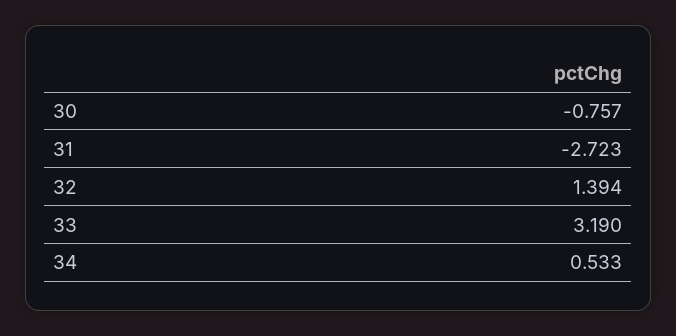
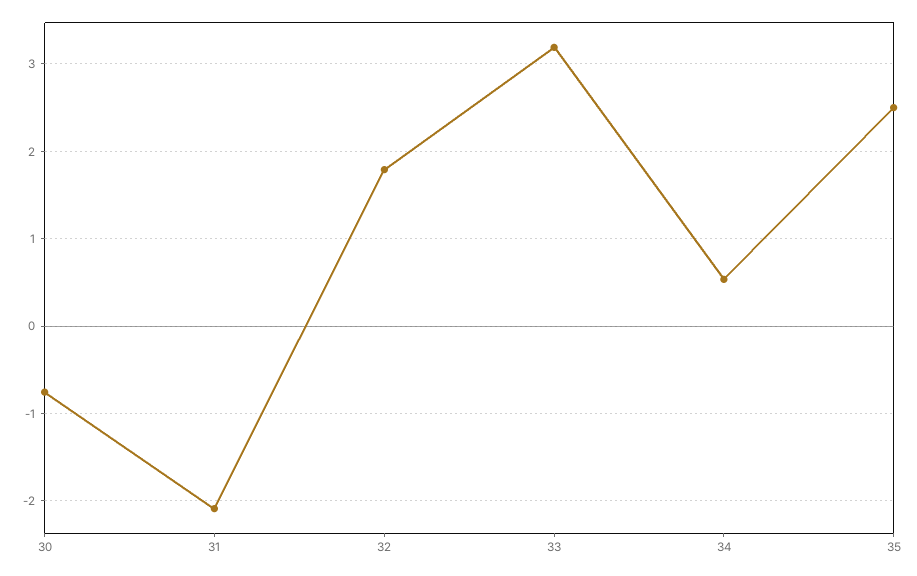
31: -2.723 -> -2.1
32: 1.394 -> 1.8
35: none -> 2.5

